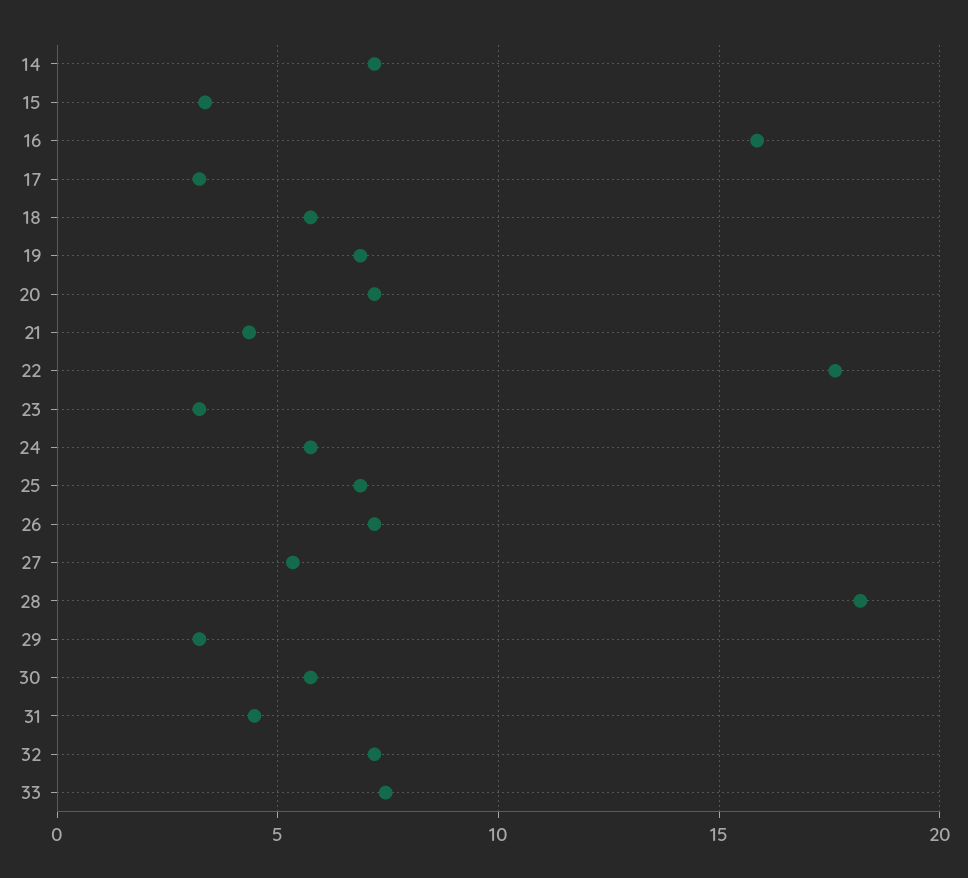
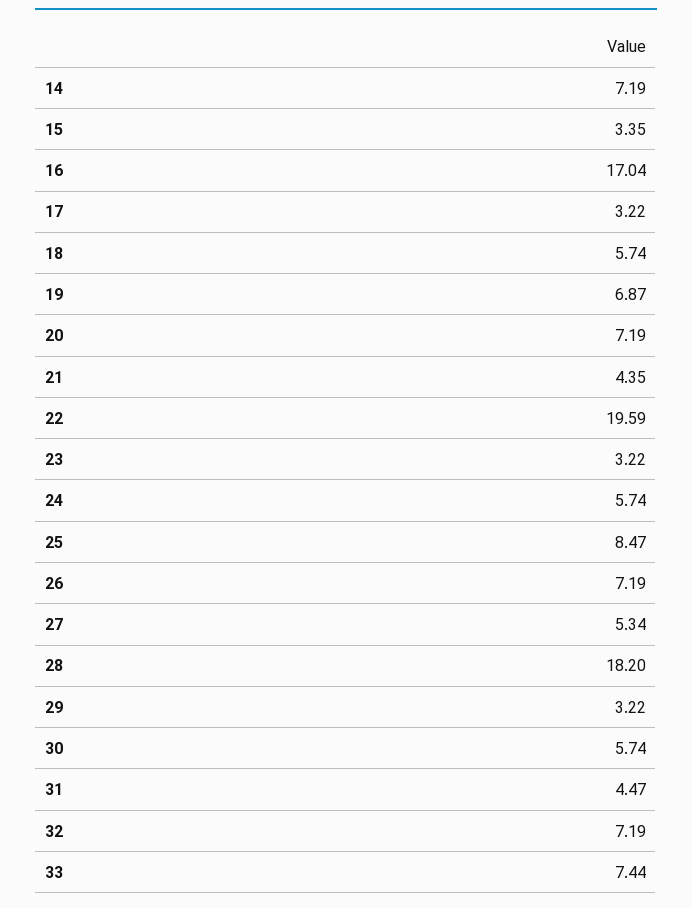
16: 16 -> 17.04
22: 17.5 -> 19.59
25: 7 -> 8.47

